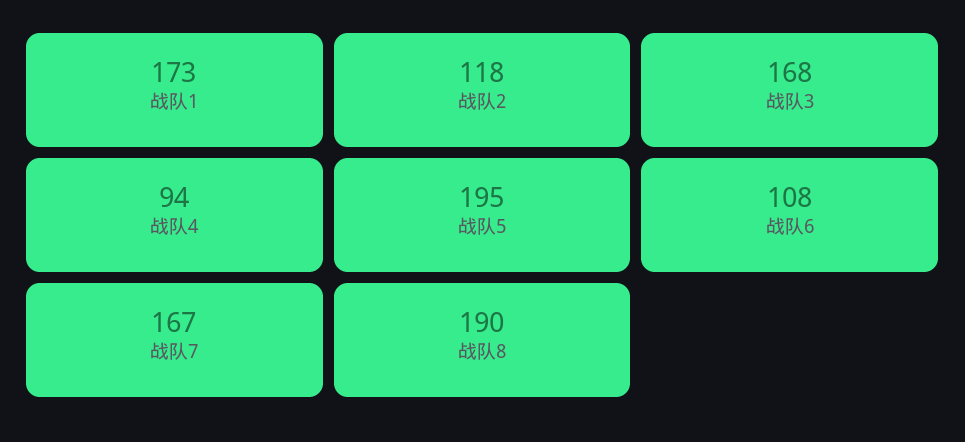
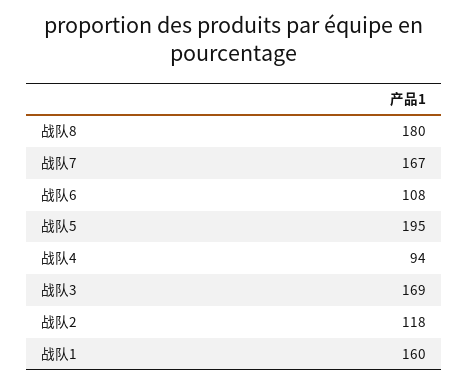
战队1: 173 -> 160
战队3: 168 -> 169
战队8: 190 -> 180

